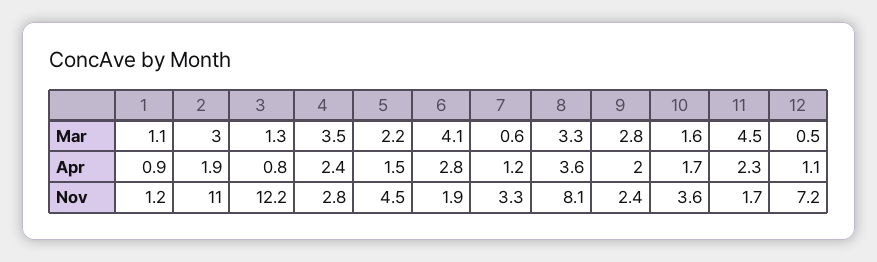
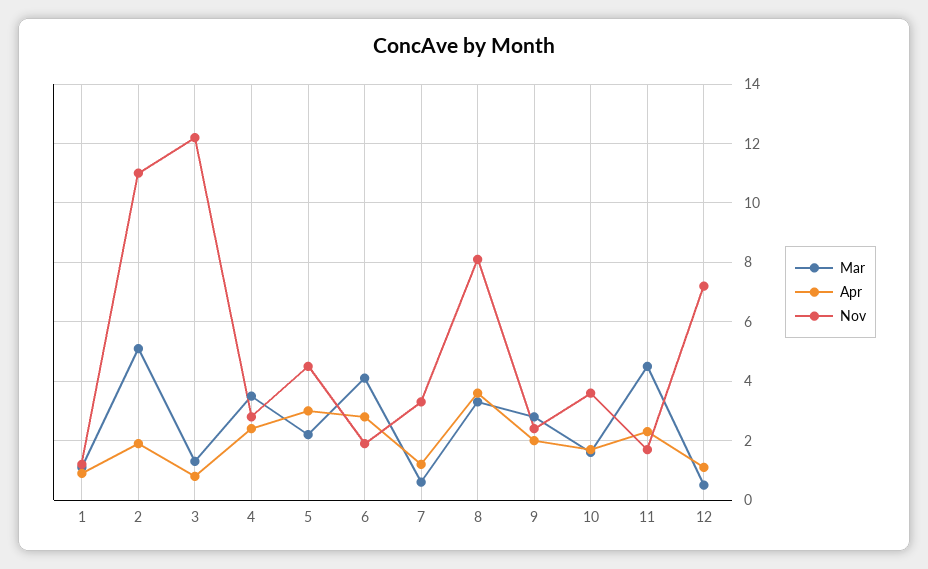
Mar, 2: 3 -> 5
Apr, 5: 1.5 -> 3

